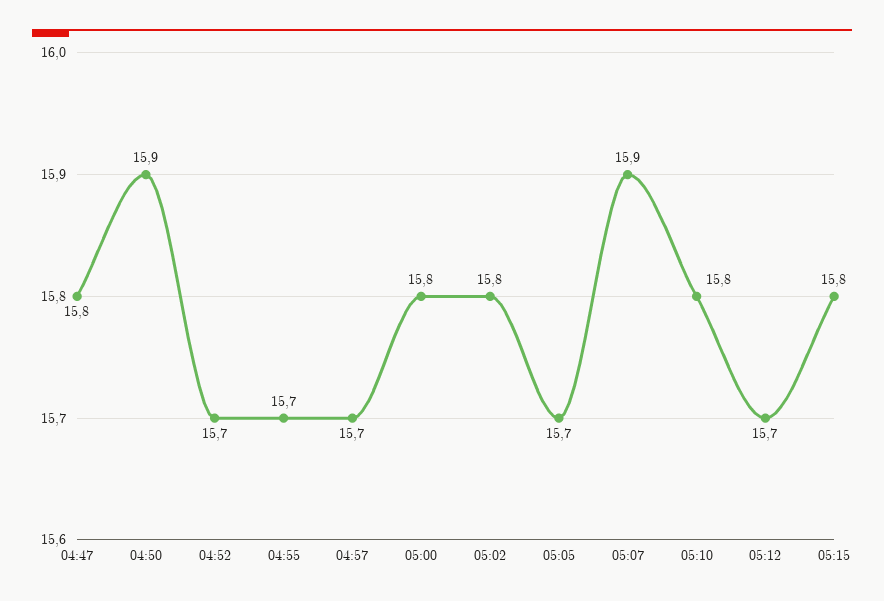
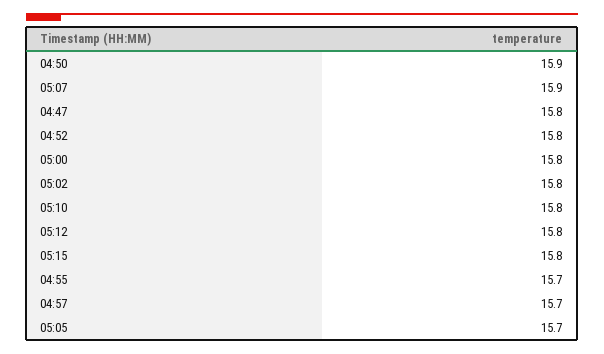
04:52: 15.7 -> 15.8
05:12: 15.7 -> 15.8

